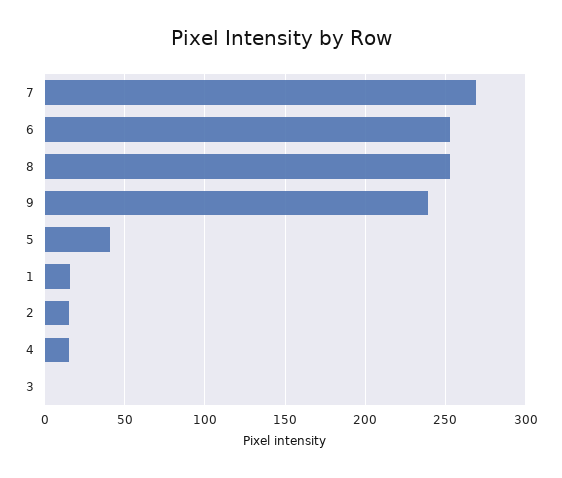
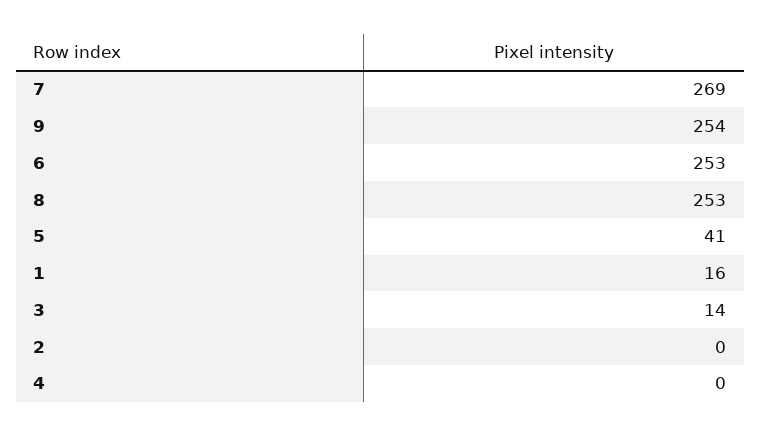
9: 240 -> 254
2: 15 -> 0
4: 15 -> 0
3: 0 -> 14

